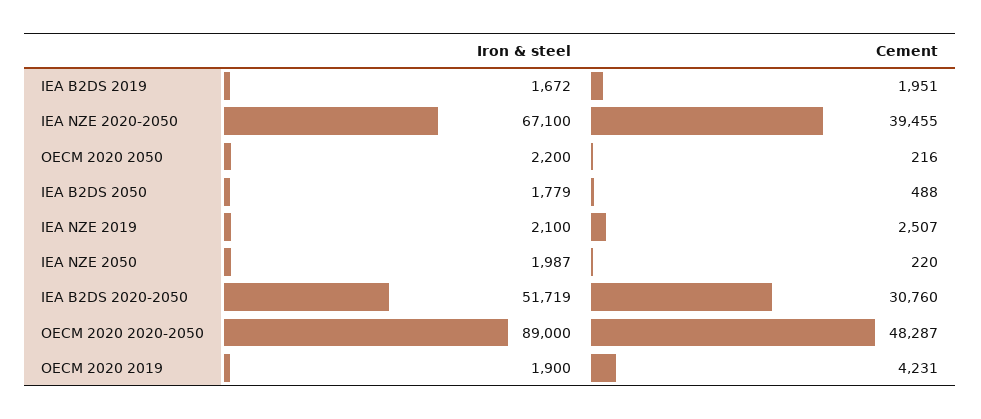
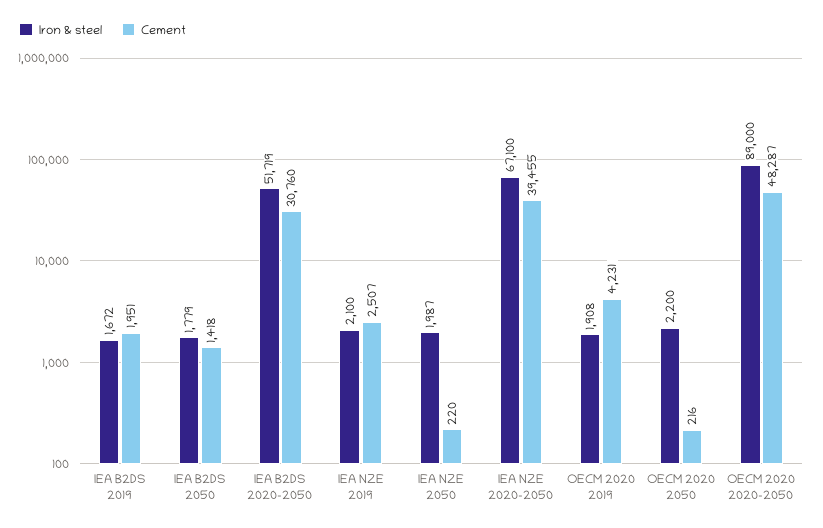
Cement, IEA B2DS 2050: 488 -> 1418
Iron & steel, OECM 2020 2019: 1900 -> 1908

